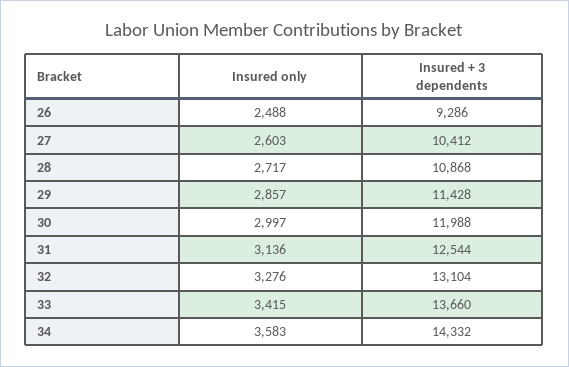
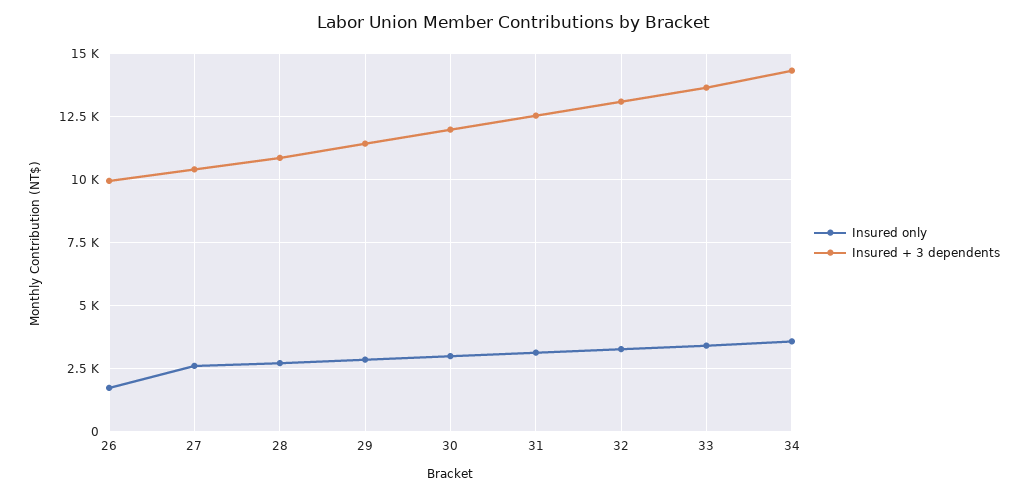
Insured only, 26: 2488 -> 1750
Insured + 3 dependents, 26: 9286 -> 10000

